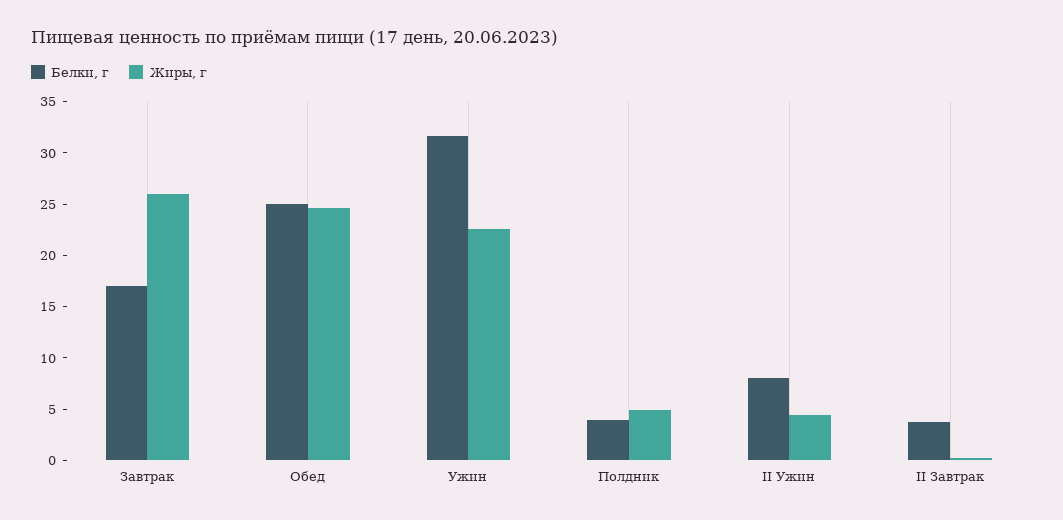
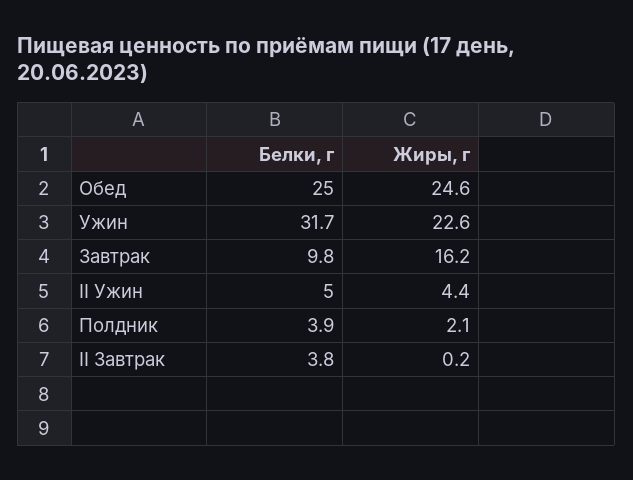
Белки, г, Завтрак: 17 -> 9.8
Жиры, г, Завтрак: 26 -> 16.2
Жиры, г, Полдник: 5 -> 2.1
Белки, г, II Ужин: 8 -> 5

